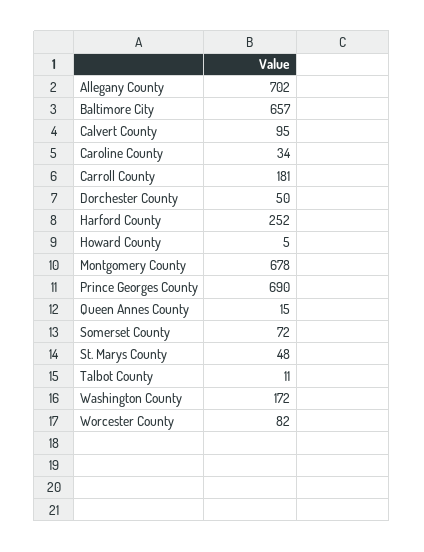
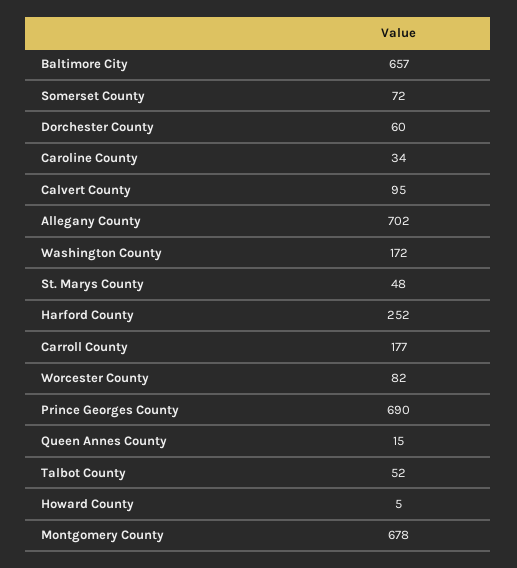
Carroll County: 181 -> 177
Dorchester County: 50 -> 60
Talbot County: 11 -> 52

